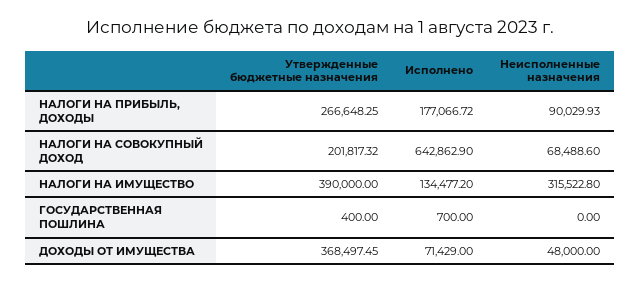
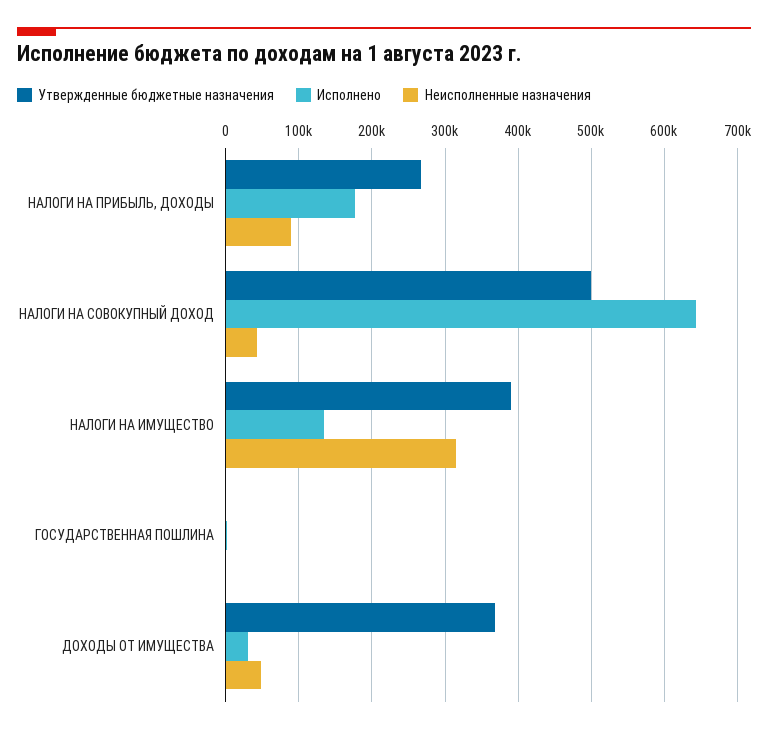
Утвержденные бюджетные назначения, НАЛОГИ НА СОВОКУПНЫЙ ДОХОД: 201817.32 -> 500000
Неисполненные назначения, НАЛОГИ НА СОВОКУПНЫЙ ДОХОД: 68488.6 -> 40000
Исполнено, ДОХОДЫ ОТ ИМУЩЕСТВА: 71429 -> 30000

